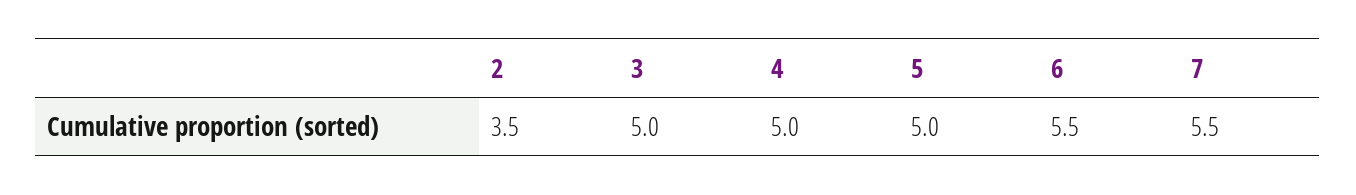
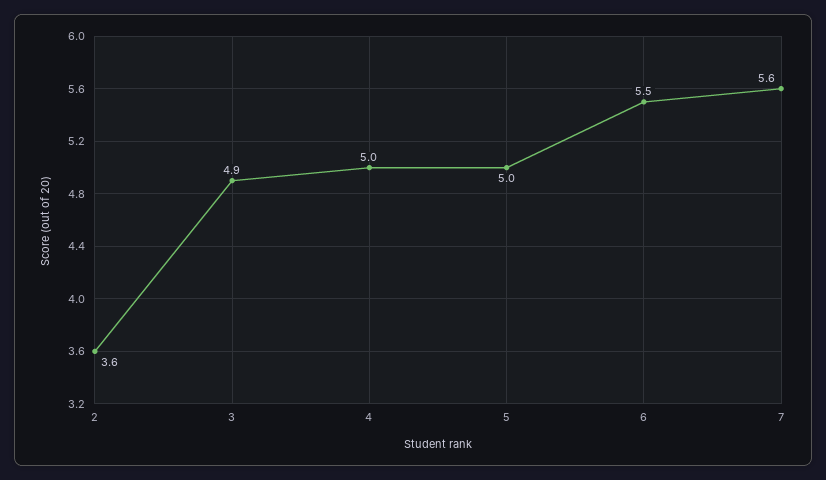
2: 3.5 -> 3.6
3: 5 -> 4.9
7: 5.5 -> 5.6

